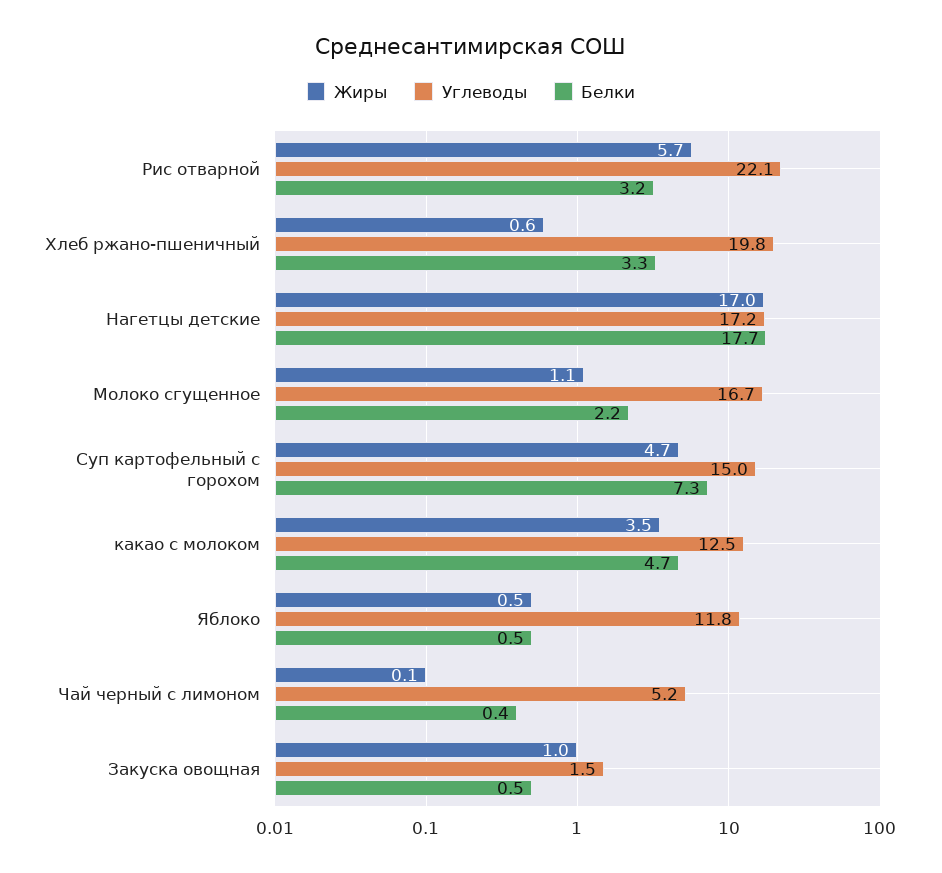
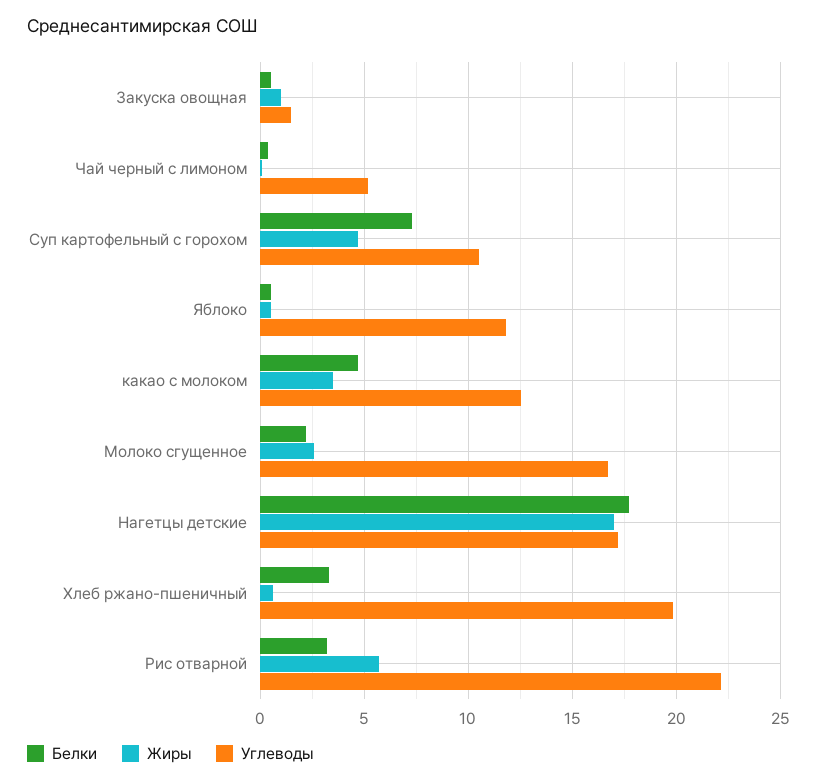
Жиры, Молоко сгущенное: 1.1 -> 2.5
Углеводы, Суп картофельный с горохом: 15 -> 10.5

